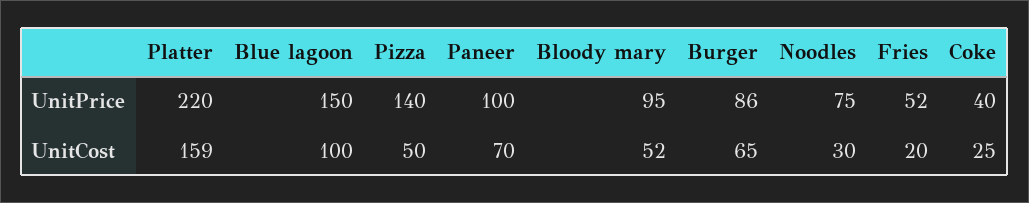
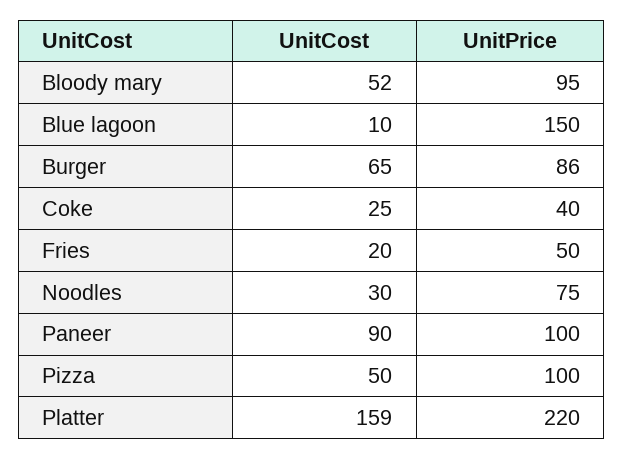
Pizza, UnitPrice: 140 -> 100
Fries, UnitPrice: 52 -> 50
Blue lagoon, UnitCost: 100 -> 10
Paneer, UnitCost: 70 -> 90

